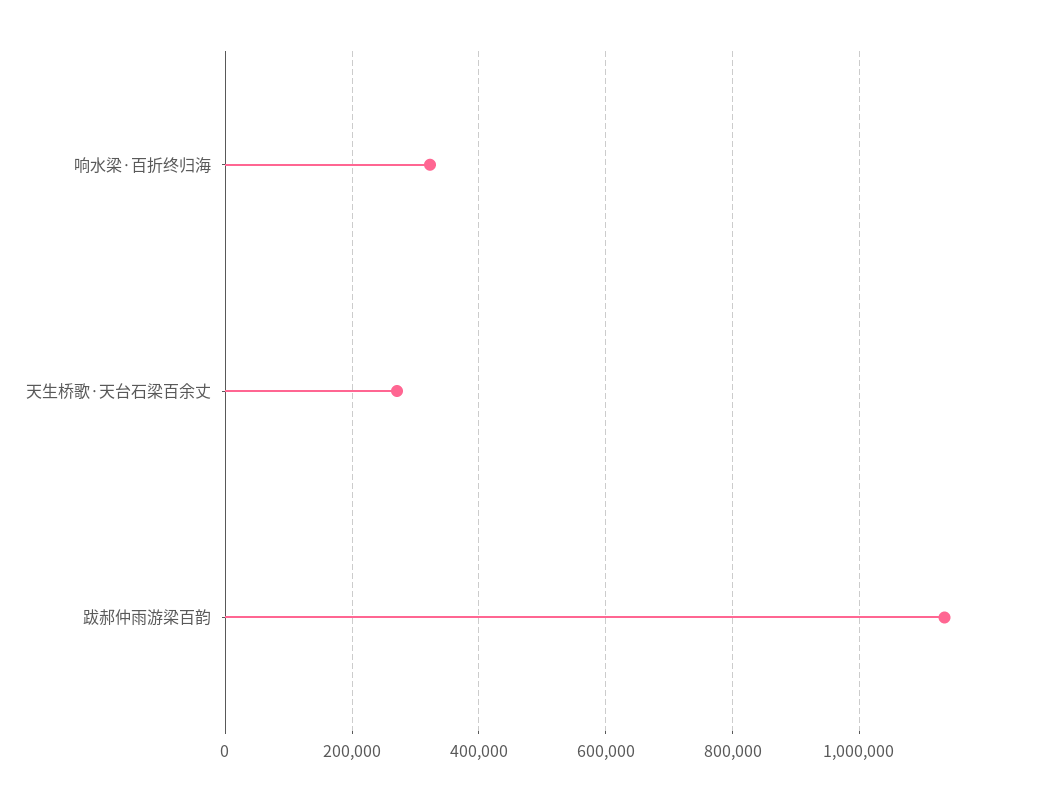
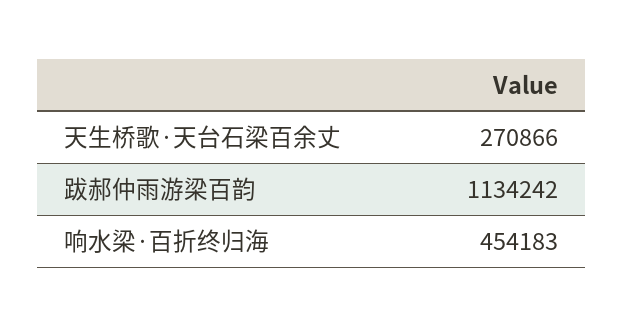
响水梁·百折终归海: 320000 -> 454183

